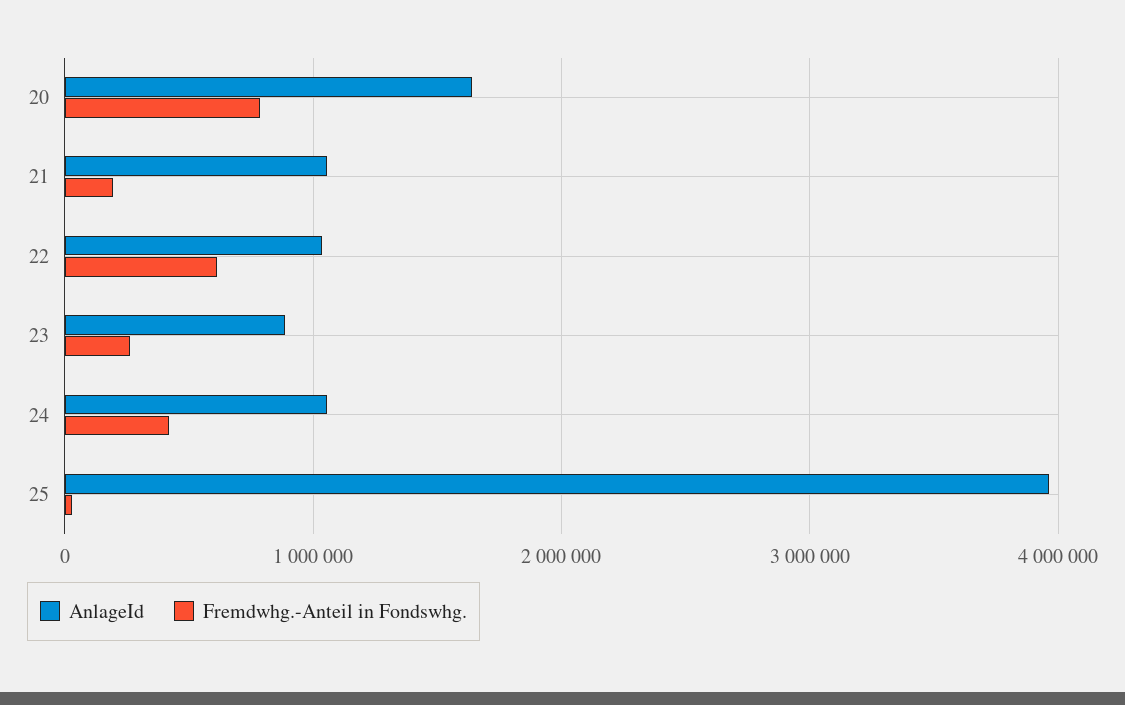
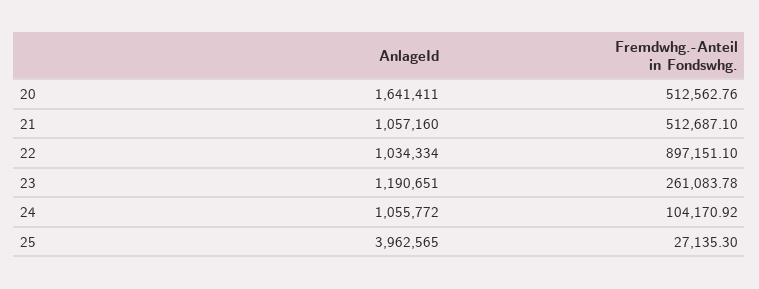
Fremdwhg.-Anteil in Fondswhg., 20: 800000 -> 512562.76
Fremdwhg.-Anteil in Fondswhg., 21: 200000 -> 512687.1
Fremdwhg.-Anteil in Fondswhg., 22: 600000 -> 897151.1
AnlageId, 23: 900000 -> 1190651
Fremdwhg.-Anteil in Fondswhg., 24: 400000 -> 104170.92

